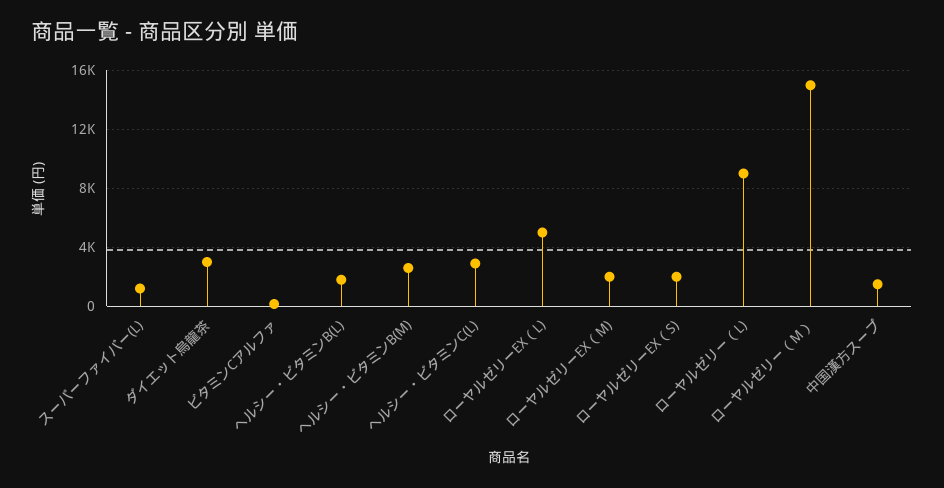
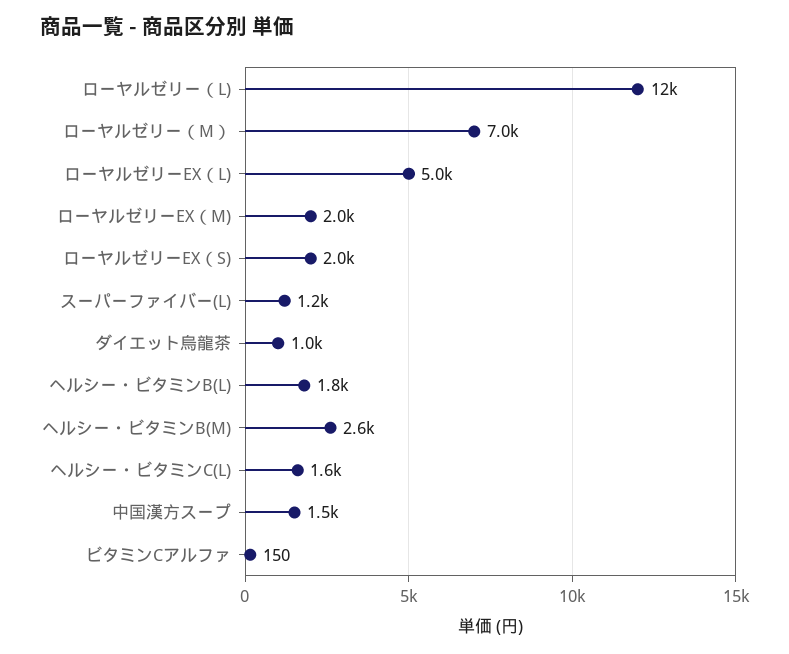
ダイエット烏龍茶: 3000 -> 1000
ヘルシー・ビタミンC(L): 3000 -> 1600
ローヤルゼリー（L): 9000 -> 12000
ローヤルゼリー（M）: 15000 -> 7000

